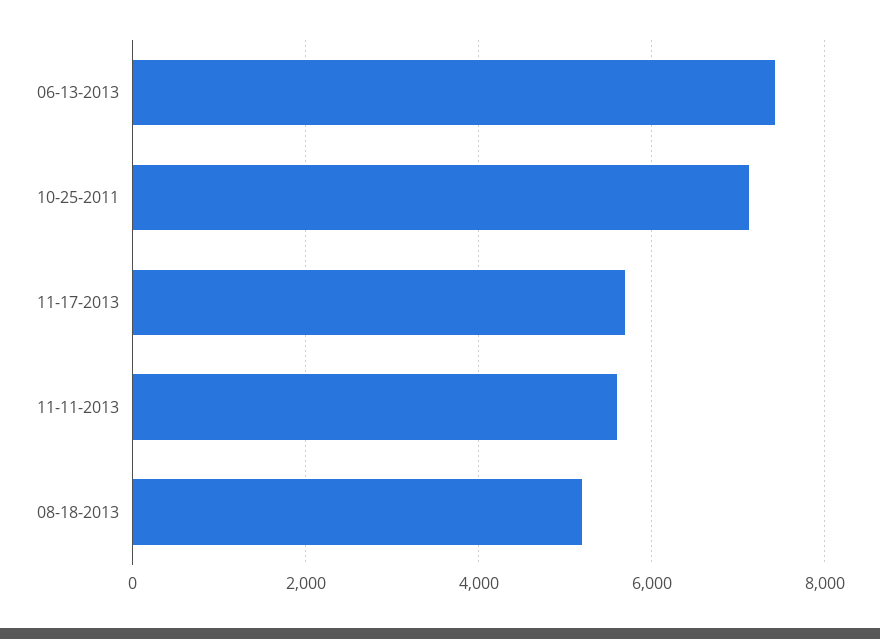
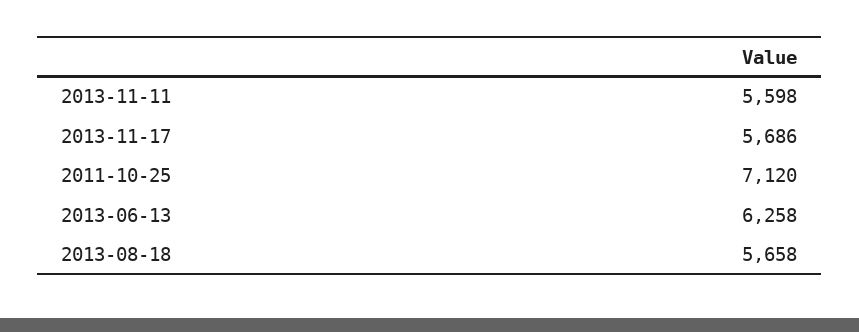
06-13-2013: 7400 -> 6258
08-18-2013: 5200 -> 5658

